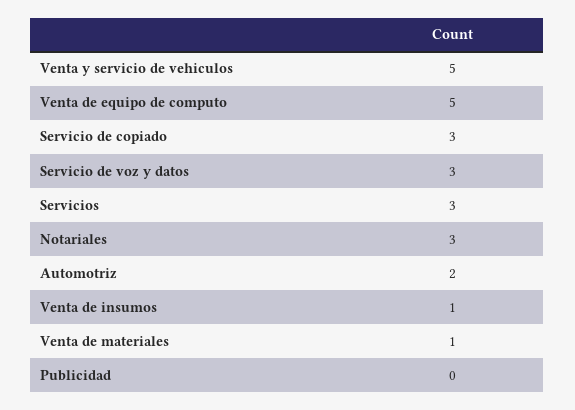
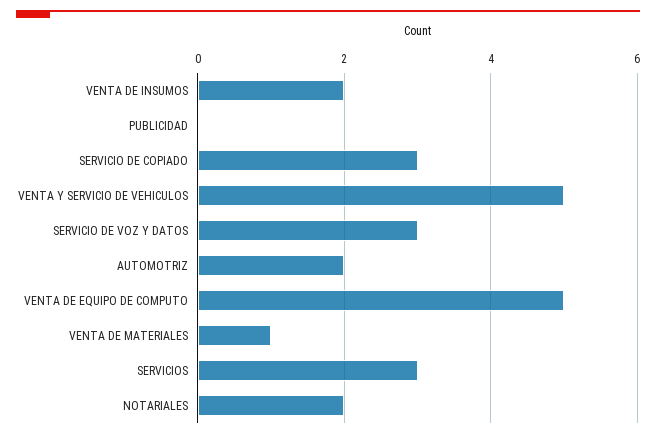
Notariales: 3 -> 2
Venta de insumos: 1 -> 2

